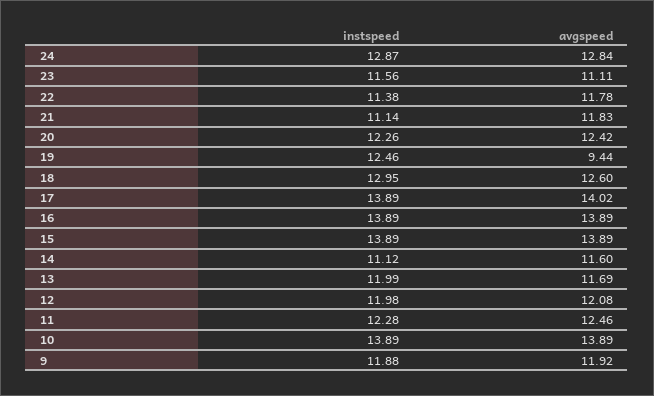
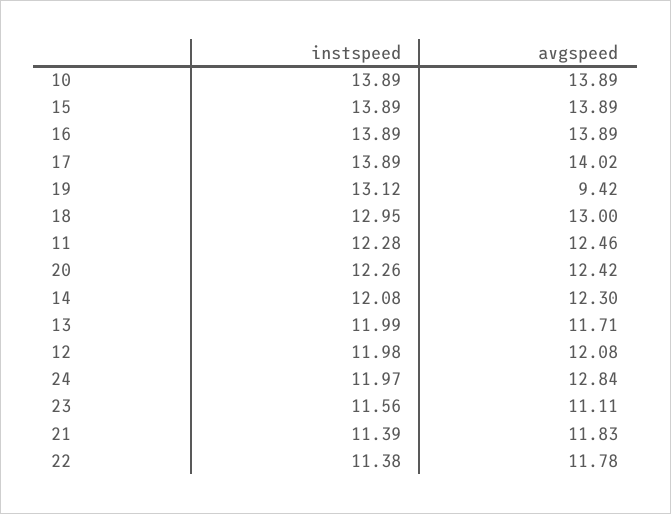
instspeed, 24: 12.87 -> 11.97
instspeed, 21: 11.14 -> 11.39
instspeed, 19: 12.46 -> 13.12
avgspeed, 19: 9.44 -> 9.42
avgspeed, 18: 12.6 -> 13
instspeed, 14: 11.12 -> 12.08
avgspeed, 14: 11.6 -> 12.3
avgspeed, 13: 11.69 -> 11.71
instspeed, 9: 11.88 -> none
avgspeed, 9: 11.92 -> none

